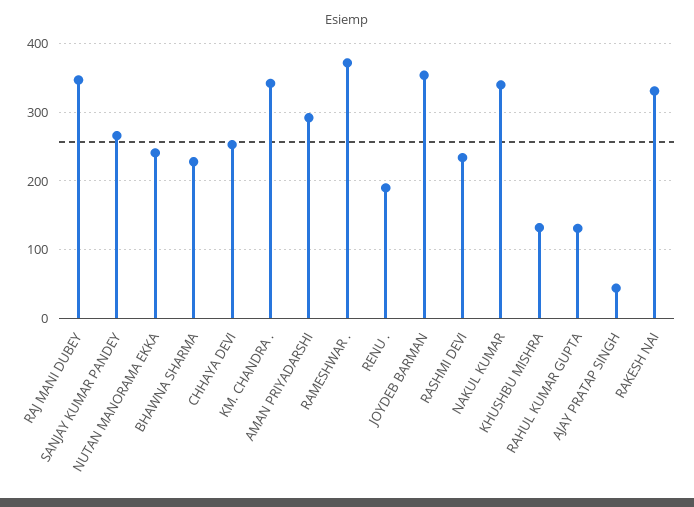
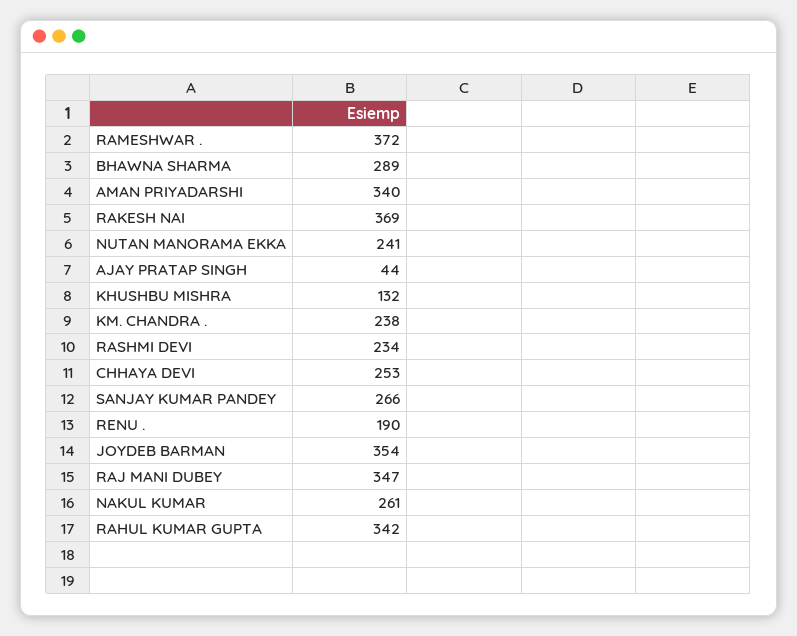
BHAWNA SHARMA: 230 -> 289
KM. CHANDRA .: 340 -> 238
AMAN PRIYADARSHI: 290 -> 340
NAKUL KUMAR: 340 -> 261
RAHUL KUMAR GUPTA: 130 -> 342
RAKESH NAI: 330 -> 369

